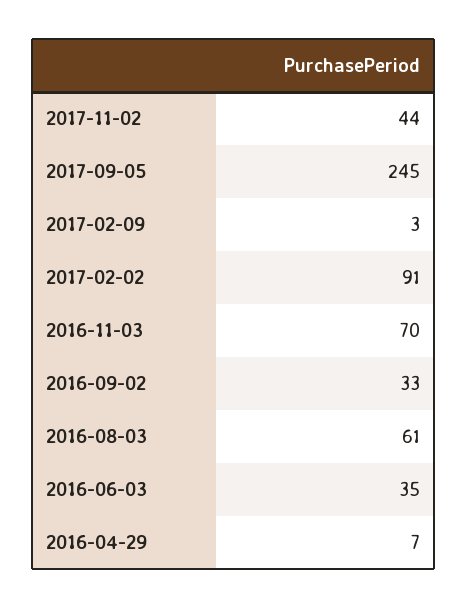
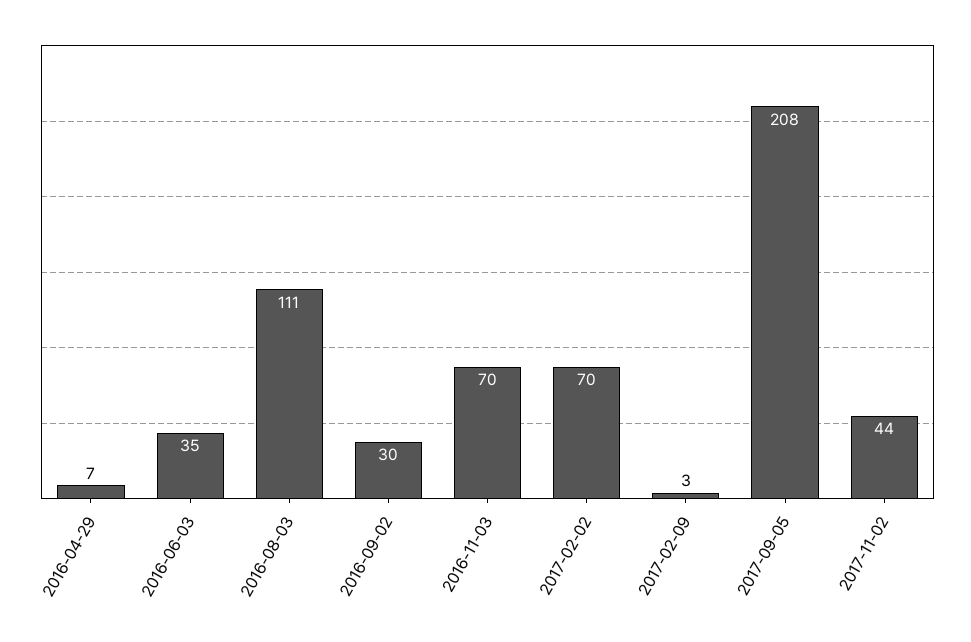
2017-09-05: 245 -> 208
2017-02-02: 91 -> 70
2016-09-02: 33 -> 30
2016-08-03: 61 -> 111

